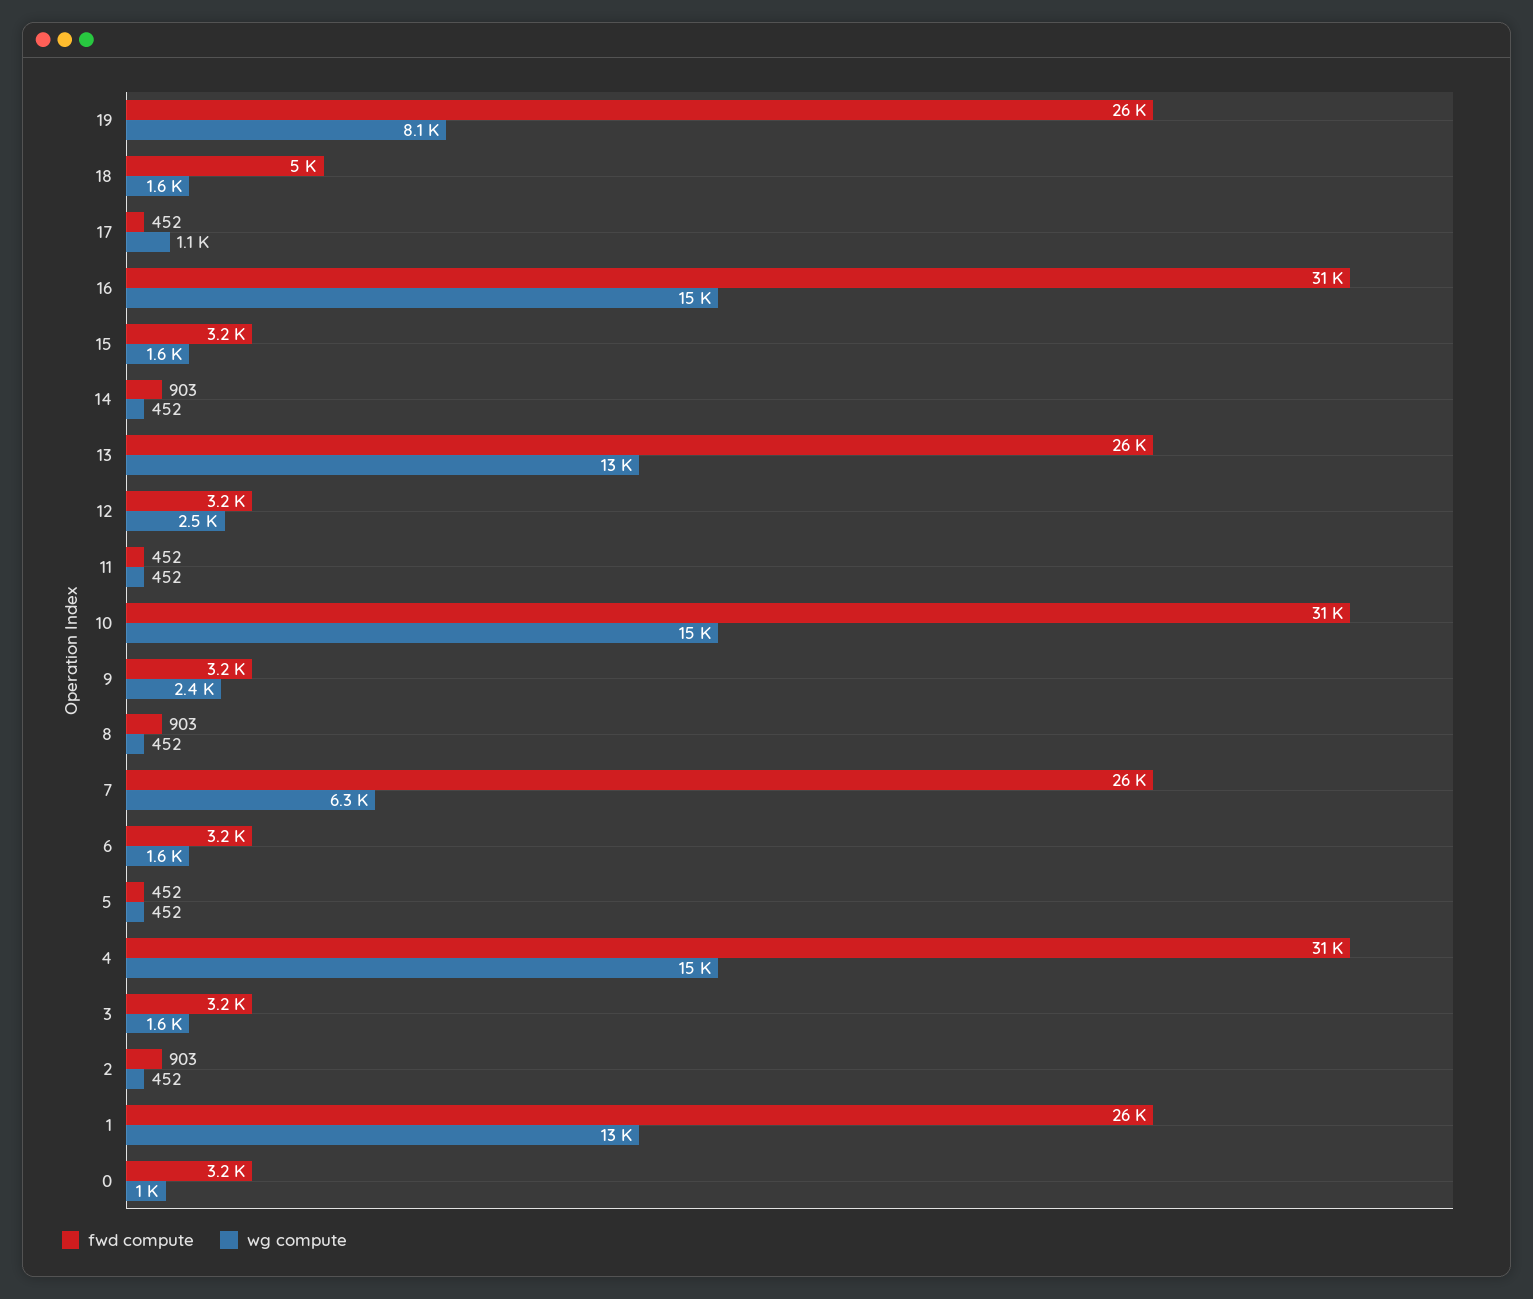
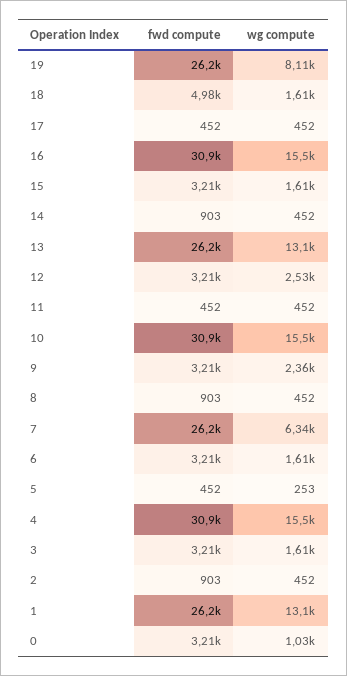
wg compute, 17: 1100 -> 452
wg compute, 5: 452 -> 253

